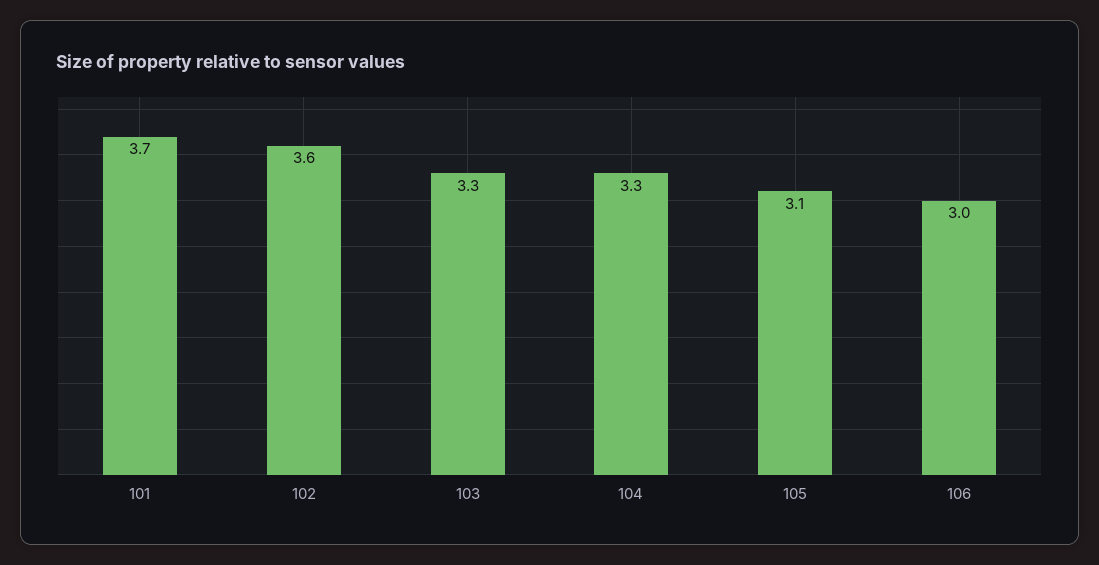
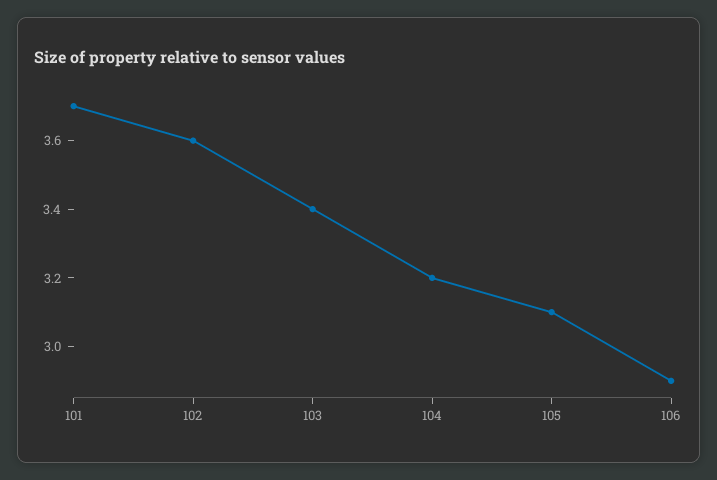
103: 3.3 -> 3.4
104: 3.3 -> 3.2
106: 3 -> 2.9

